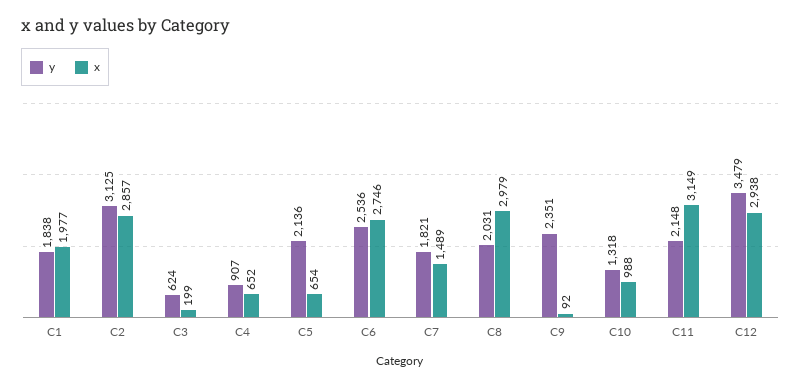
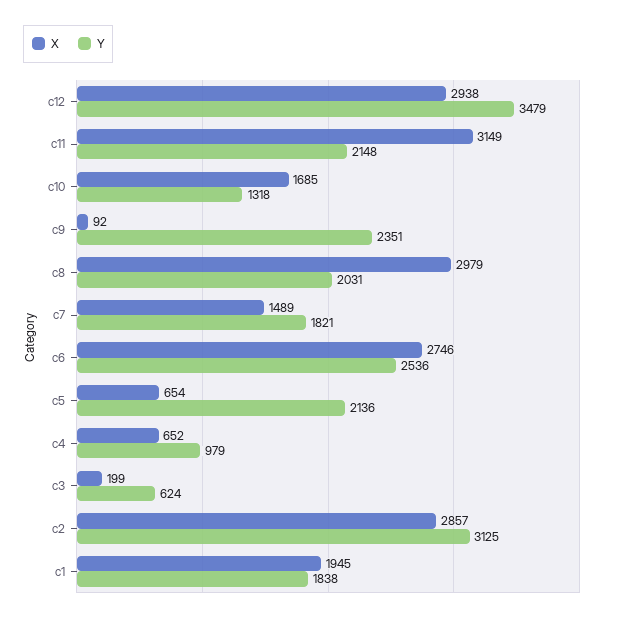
x, C1: 1977 -> 1945
y, C4: 907 -> 979
x, C10: 988 -> 1685

